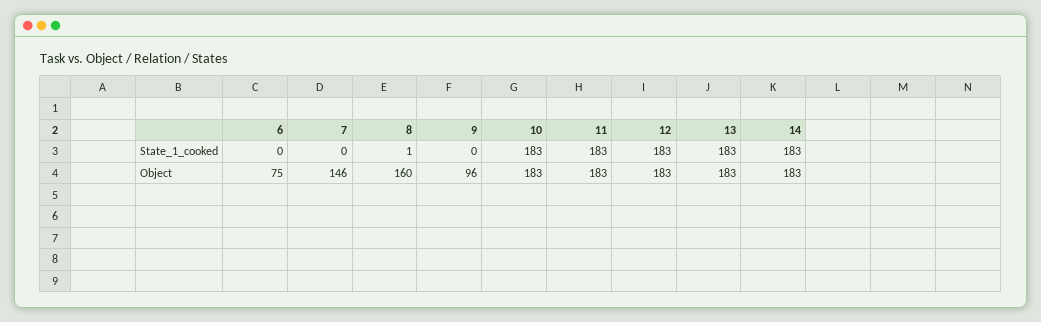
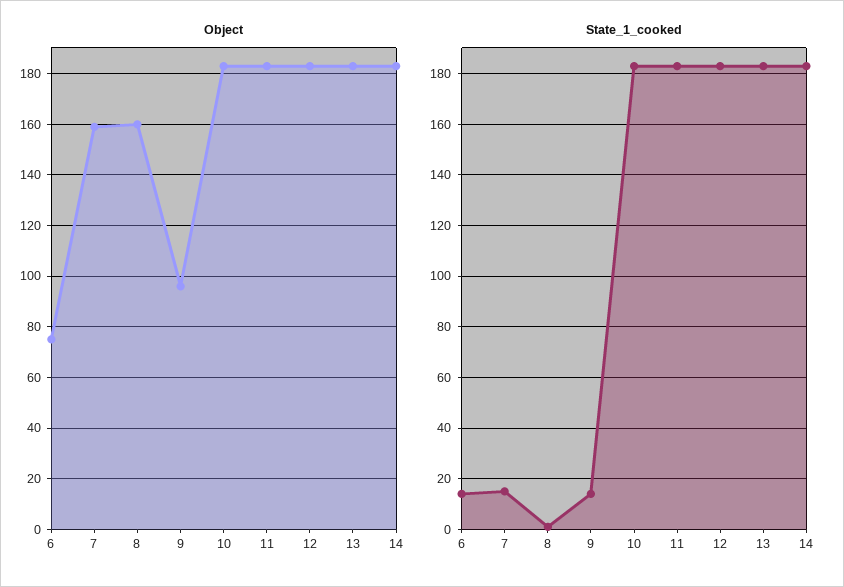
State_1_cooked, 6: 0 -> 15
State_1_cooked, 7: 0 -> 15
State_1_cooked, 9: 0 -> 15
Object, 7: 146 -> 160

